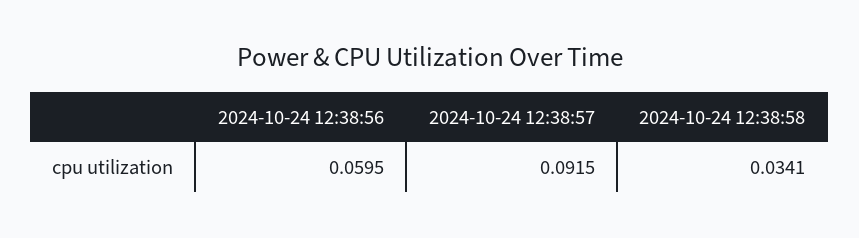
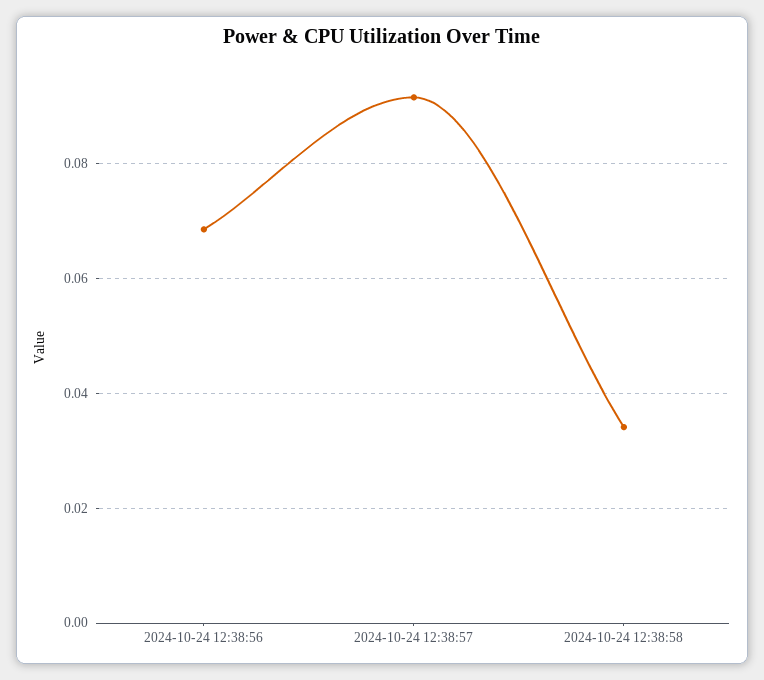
2024-10-24 12:38:56: 0.0595 -> 0.068

